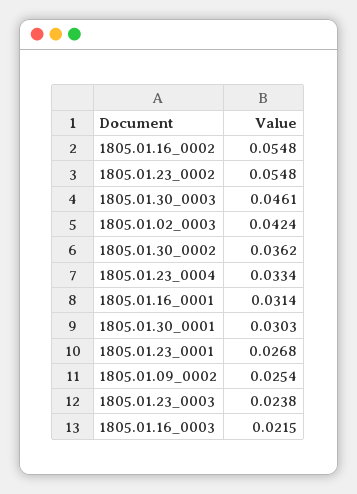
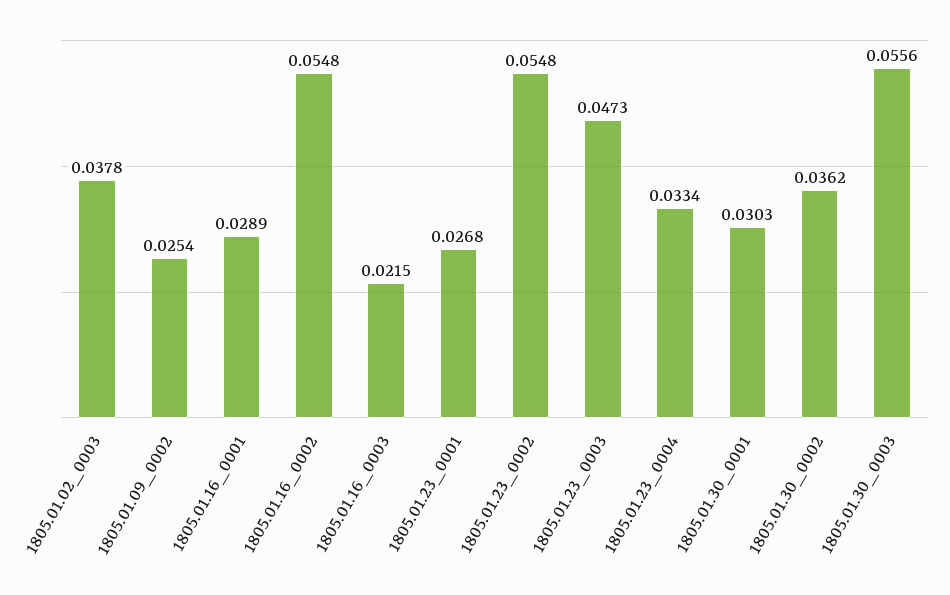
1805.01.30_0003: 0.0461 -> 0.0556
1805.01.02_0003: 0.0424 -> 0.0378
1805.01.16_0001: 0.0314 -> 0.0289
1805.01.23_0003: 0.0238 -> 0.0473

